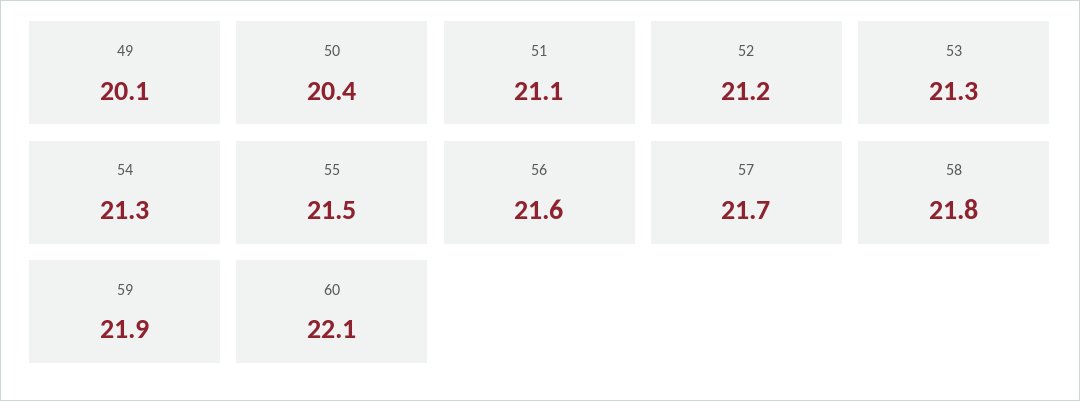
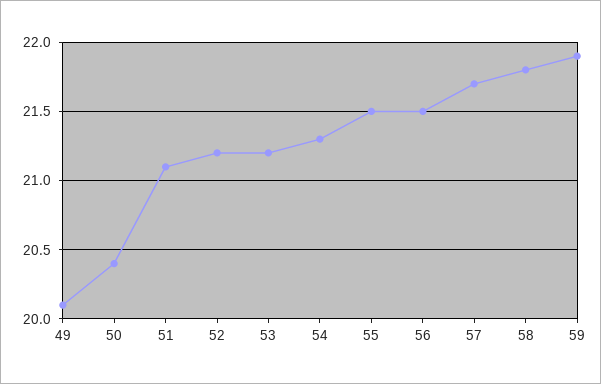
53: 21.3 -> 21.2
56: 21.6 -> 21.5
60: 22.1 -> none

